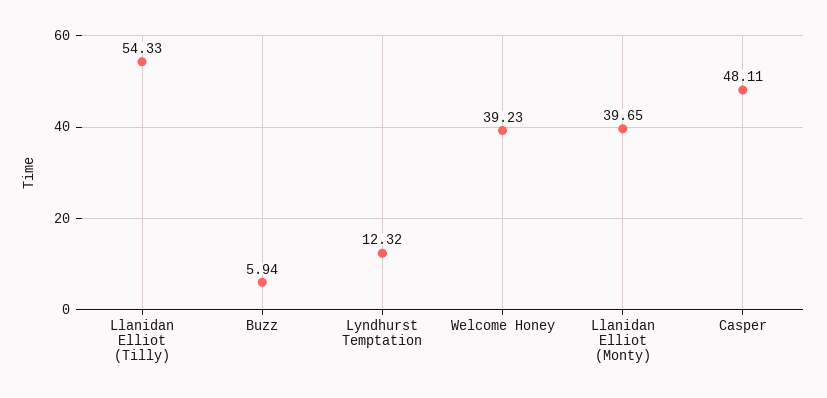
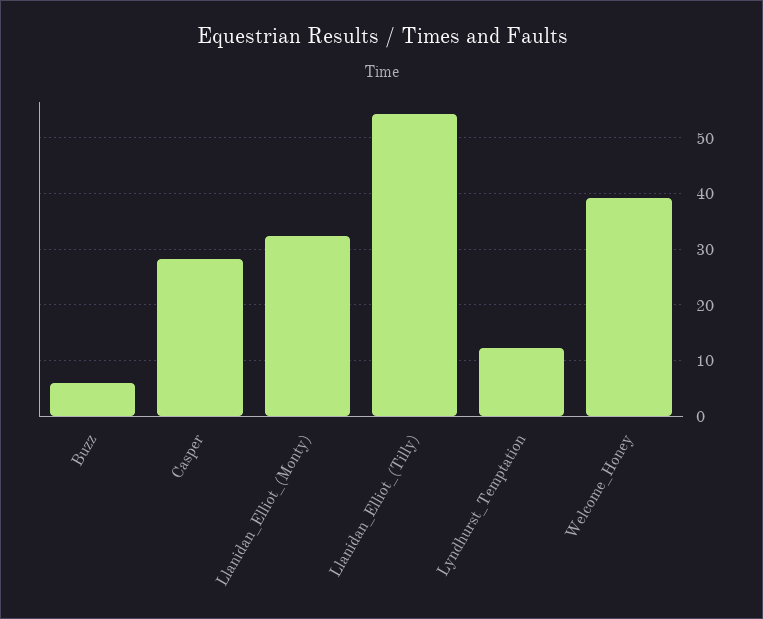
Llanidan Elliot (Monty): 39.65 -> 32
Casper: 48.11 -> 28

